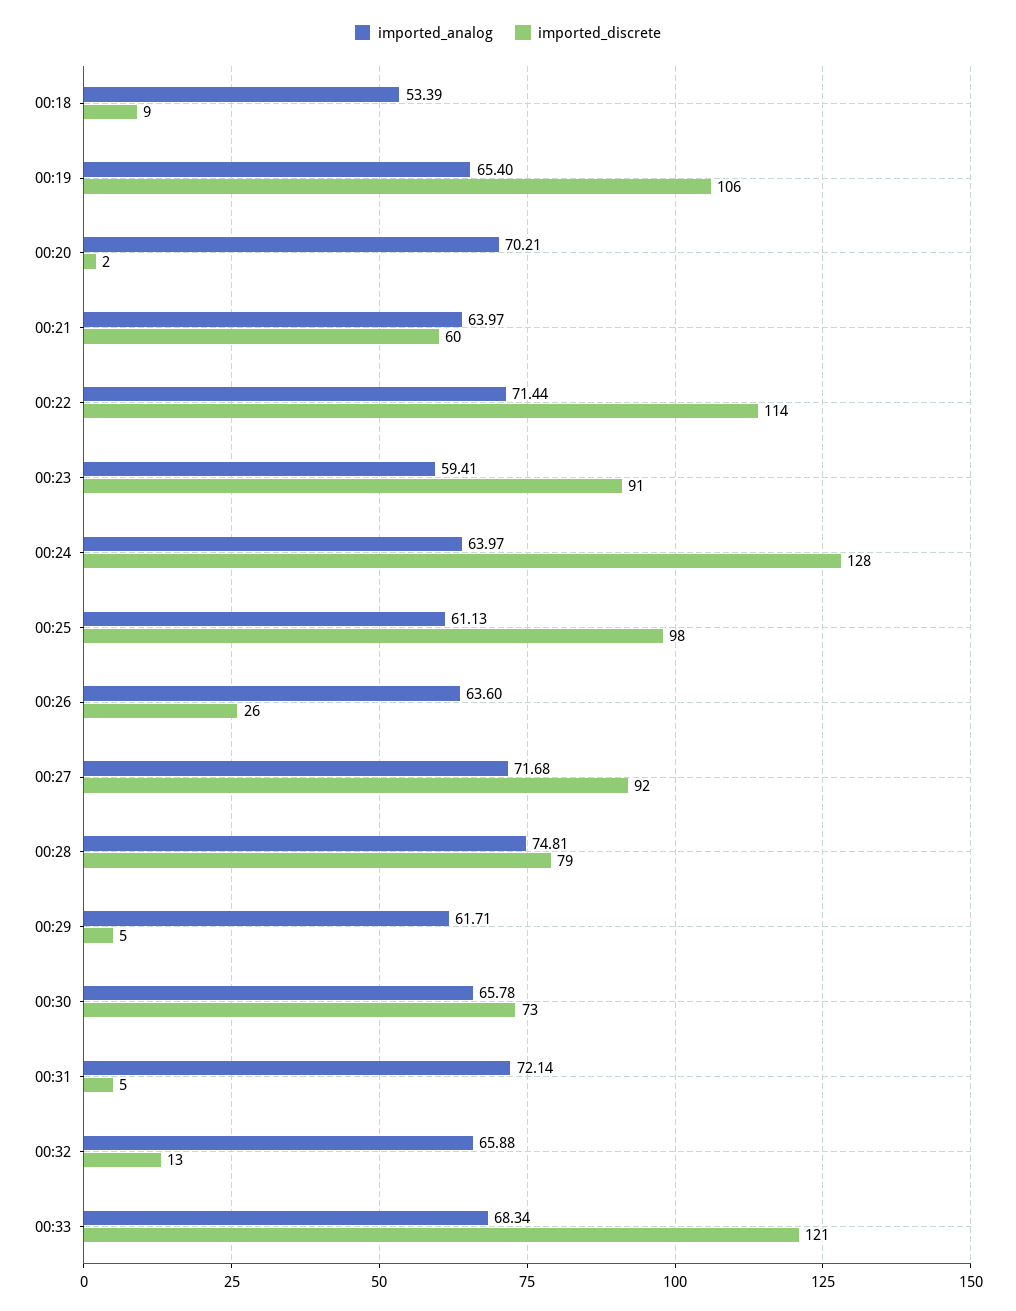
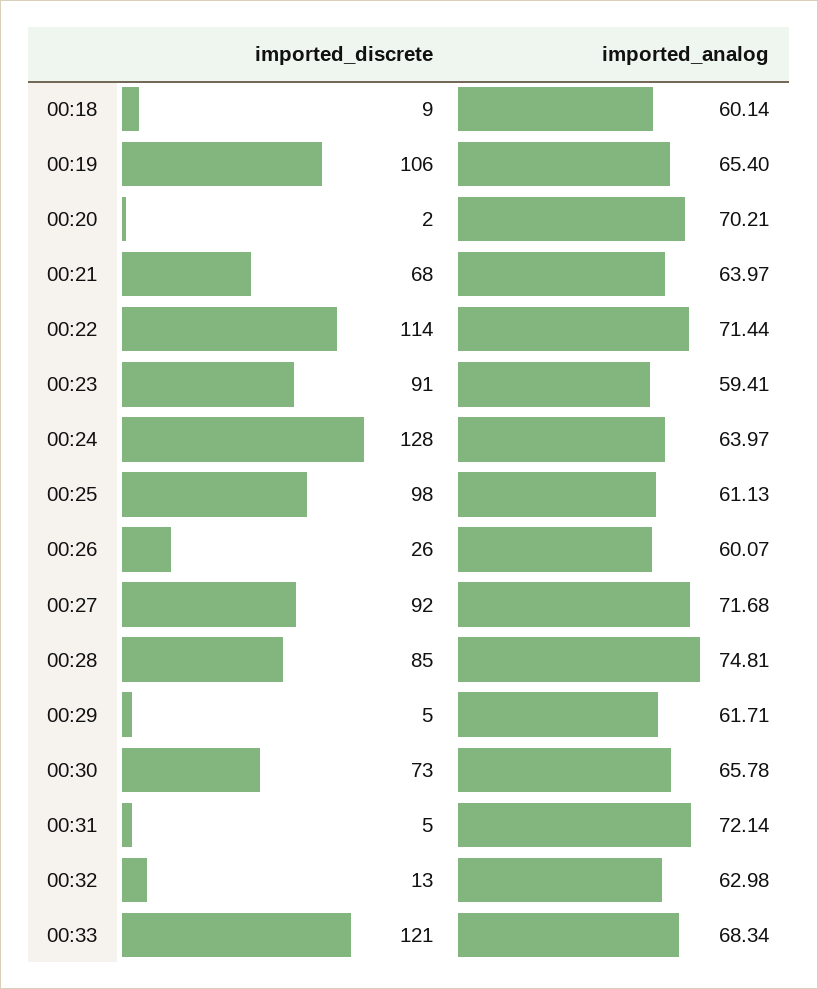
imported_analog, 00:18: 53.39 -> 60.14
imported_discrete, 00:21: 60 -> 68
imported_analog, 00:26: 63.6 -> 60.07
imported_discrete, 00:28: 79 -> 85
imported_analog, 00:32: 65.88 -> 62.98

